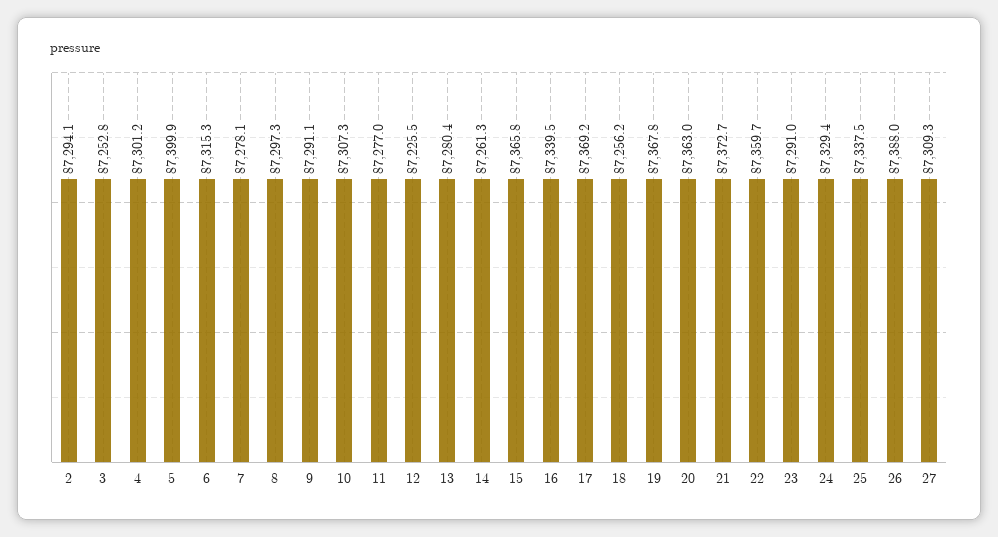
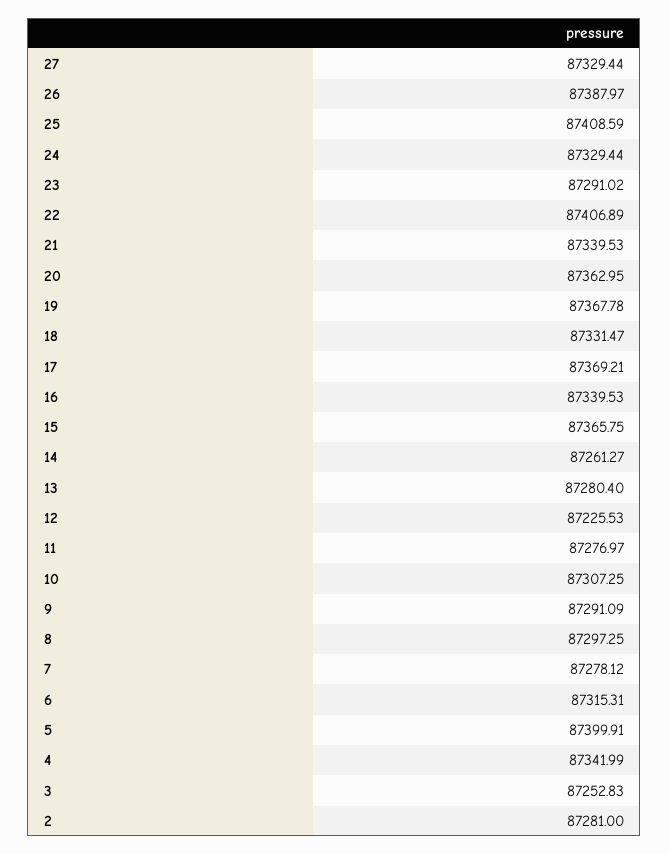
2: 87294.1 -> 87281
4: 87301.2 -> 87341.99
18: 87256.2 -> 87331.47
21: 87372.7 -> 87339.53
22: 87359.7 -> 87406.89
25: 87337.5 -> 87408.59
27: 87309.3 -> 87329.44

